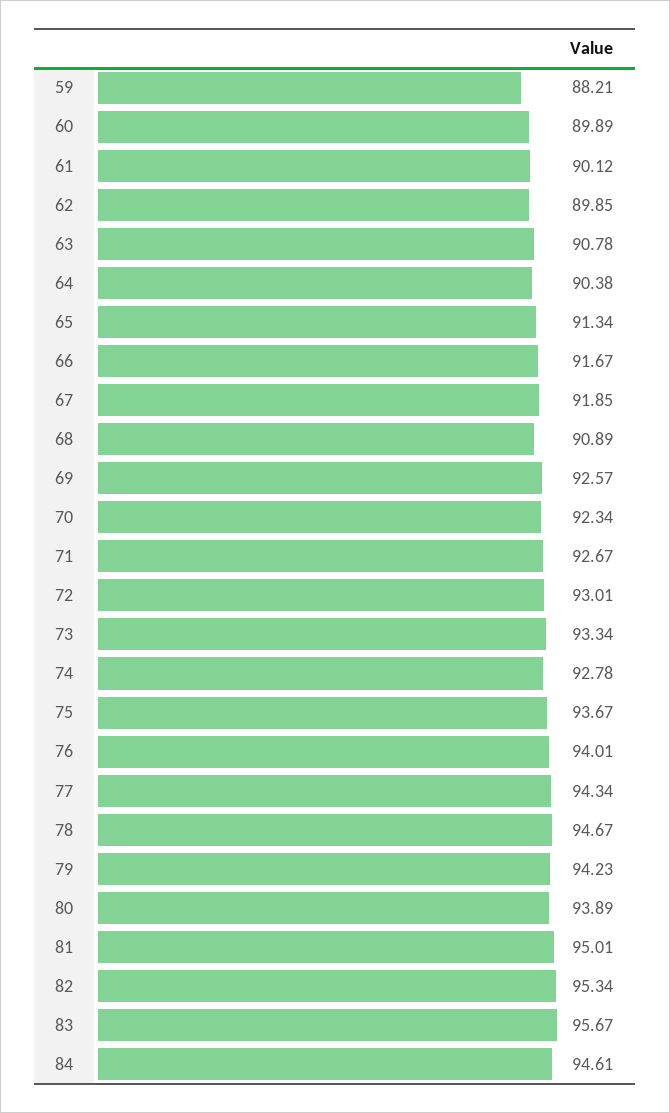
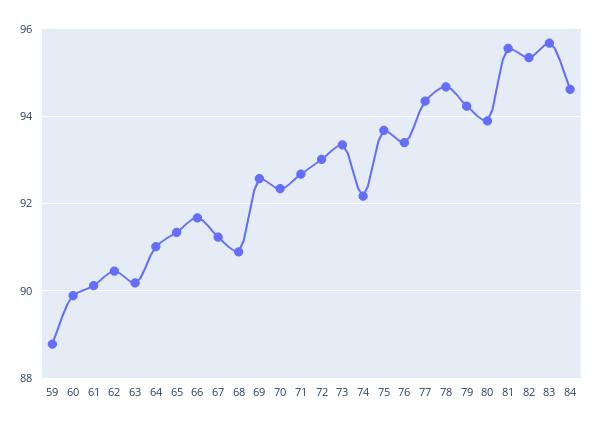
59: 88.21 -> 88.8
62: 89.85 -> 90.4
63: 90.78 -> 90.2
64: 90.38 -> 91
67: 91.85 -> 91.2
74: 92.78 -> 92.2
76: 94.01 -> 93.4
81: 95.01 -> 95.6

